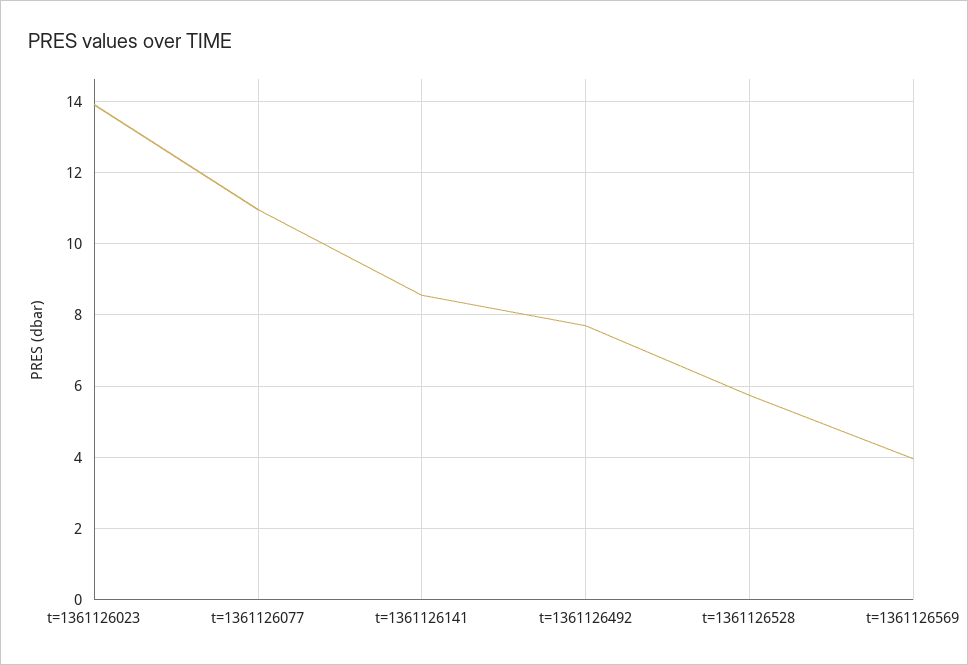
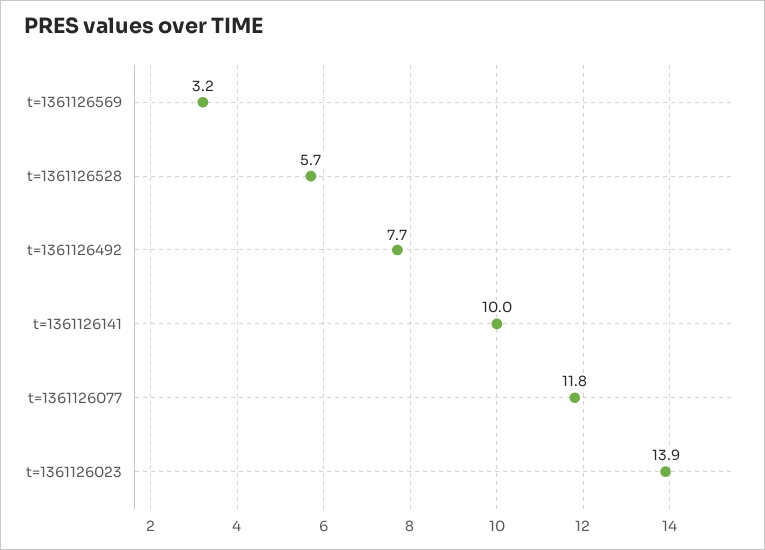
t=1361126077: 11 -> 11.8
t=1361126141: 8.6 -> 10
t=1361126569: 4 -> 3.2

